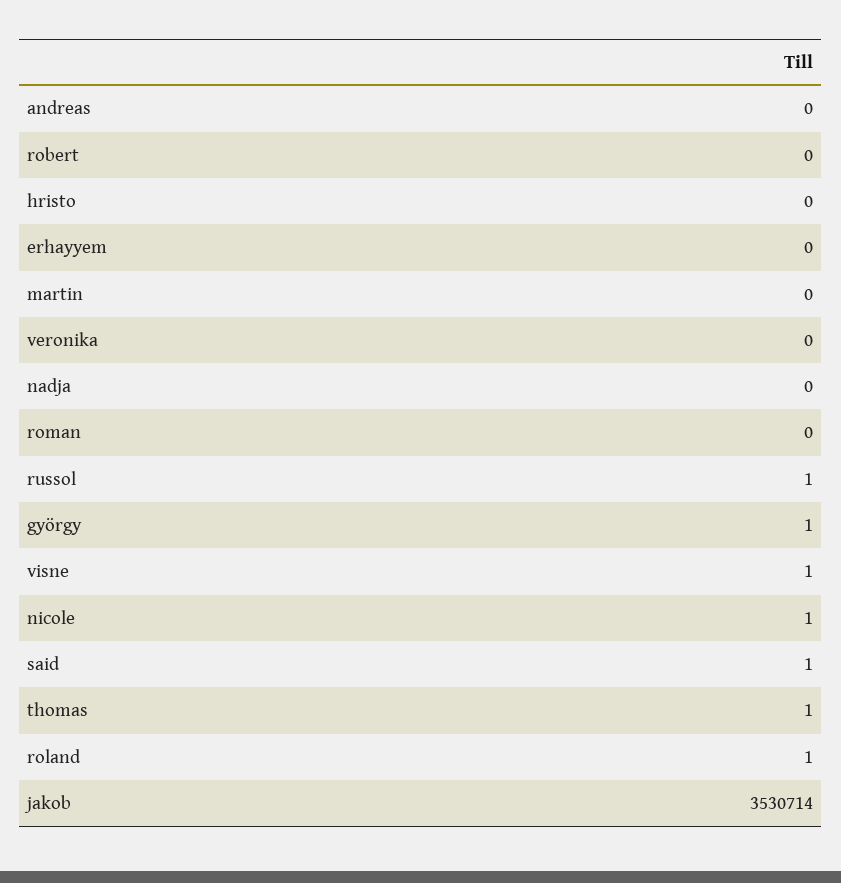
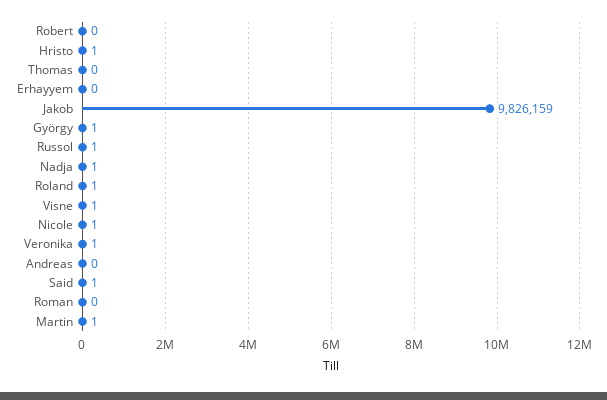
hristo: 0 -> 1
martin: 0 -> 1
veronika: 0 -> 1
nadja: 0 -> 1
thomas: 1 -> 0
jakob: 3530714 -> 9826159

